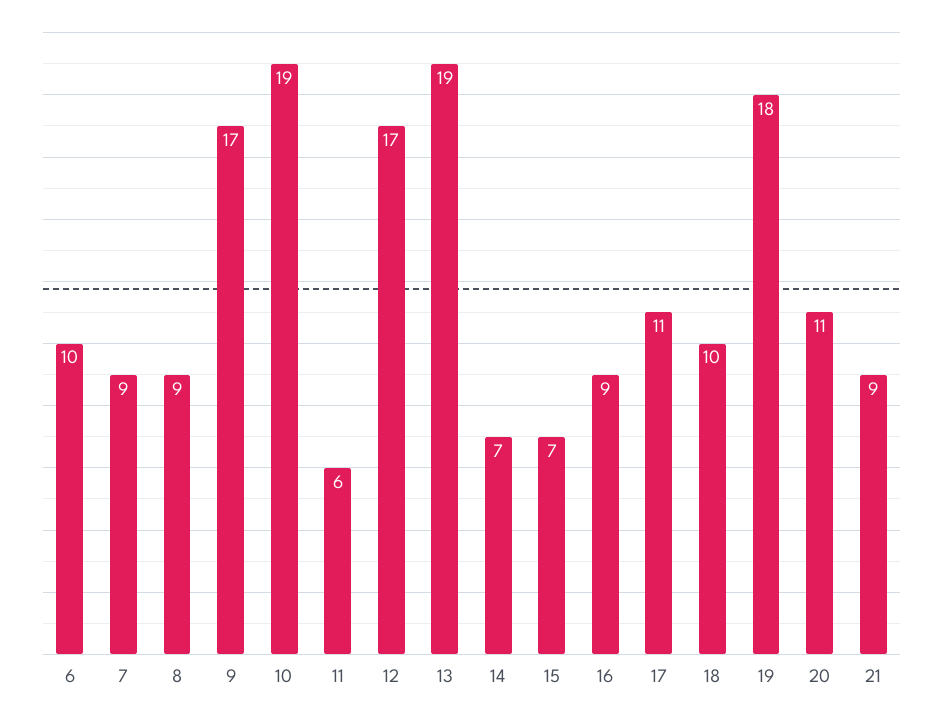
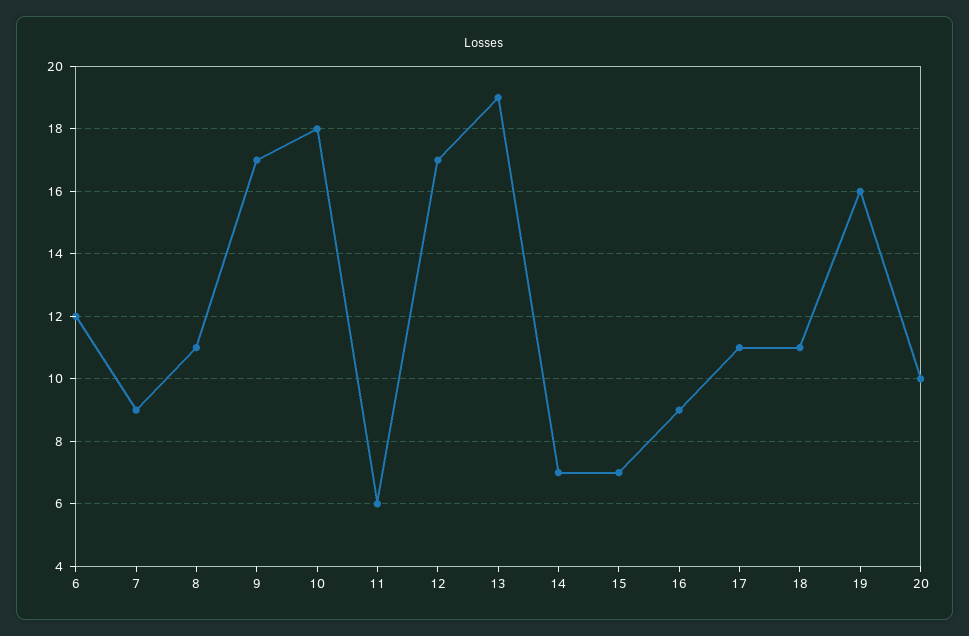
6: 10 -> 12
8: 9 -> 11
10: 19 -> 18
18: 10 -> 11
19: 18 -> 16
20: 11 -> 10
21: 9 -> none

